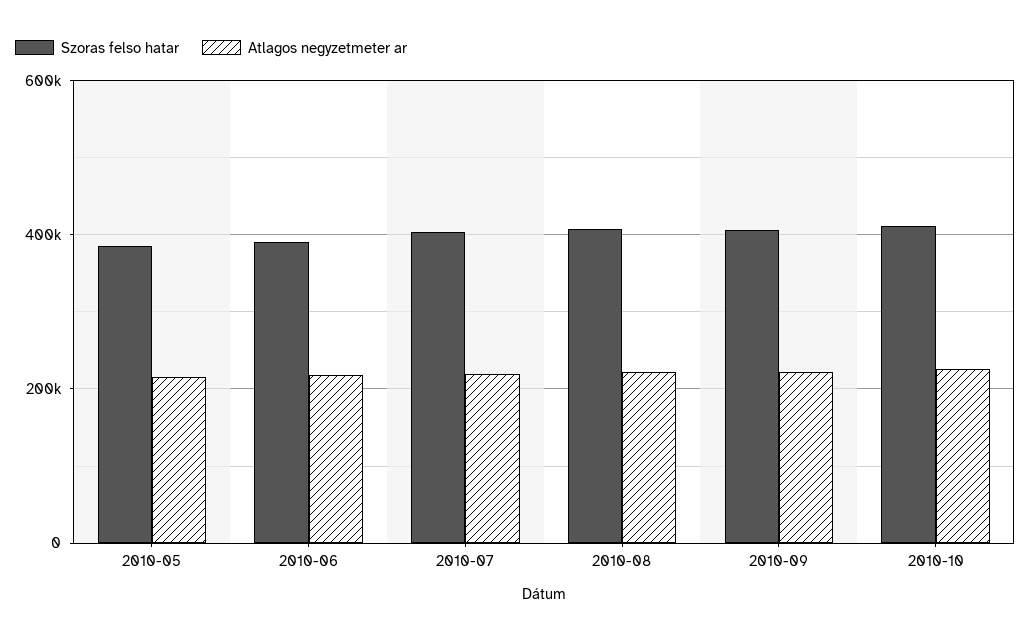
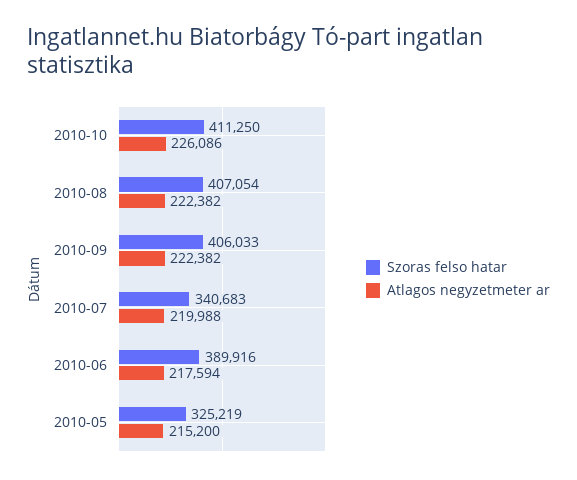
Szoras felso hatar, 2010-05: 380000 -> 325219
Szoras felso hatar, 2010-07: 400000 -> 340683

